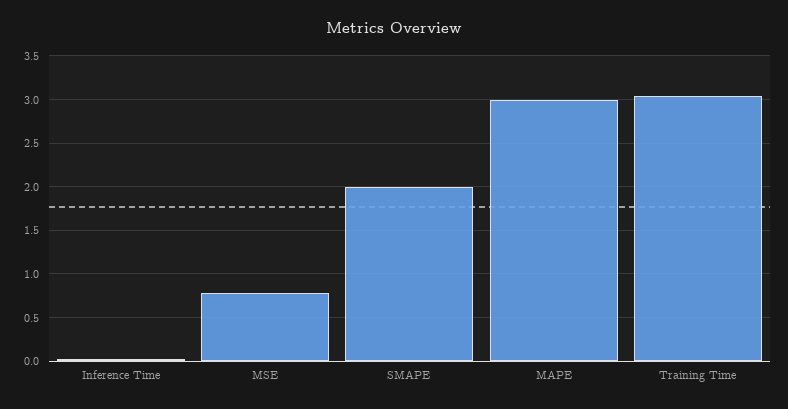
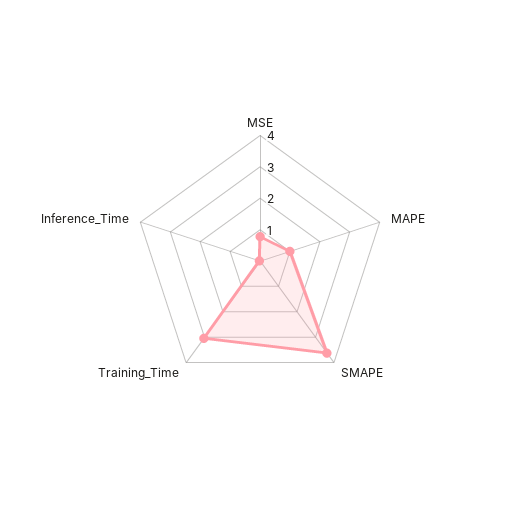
SMAPE: 2 -> 3.5
MAPE: 3 -> 1

